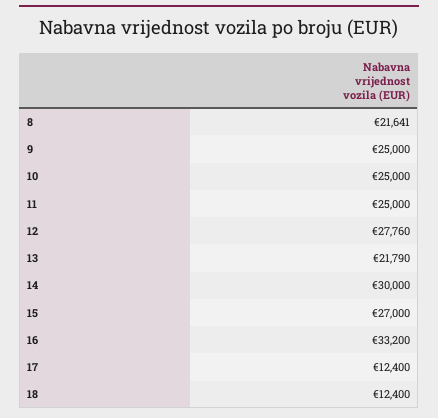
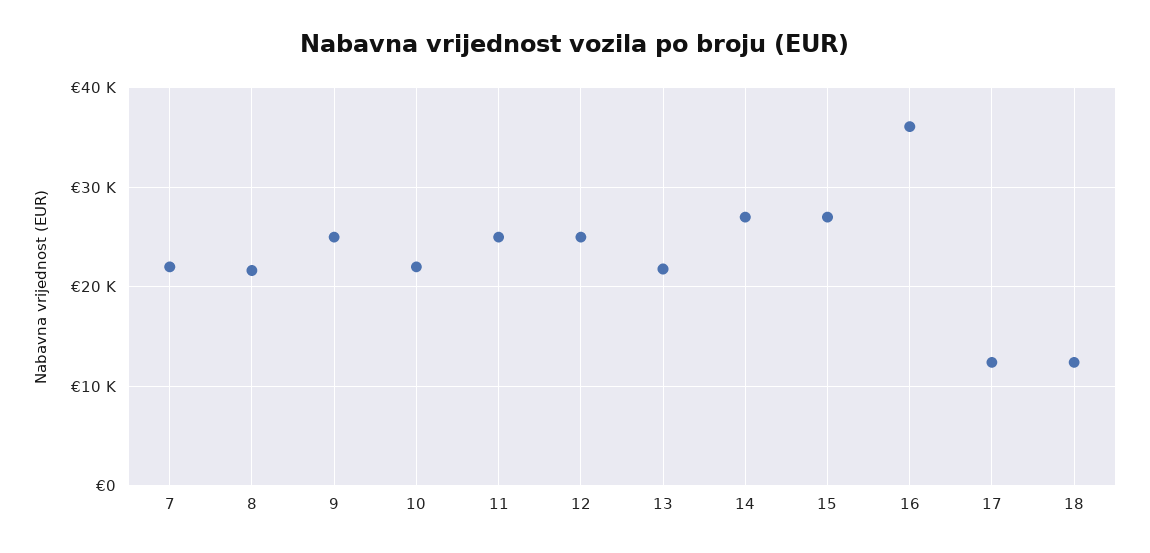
10: 25000 -> 22000
12: 27760 -> 25000
14: 30000 -> 27000
16: 33200 -> 36000
7: none -> 22000

